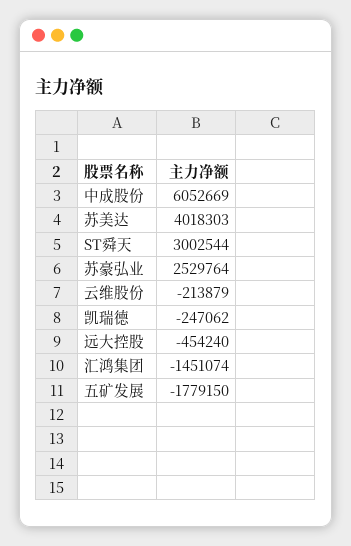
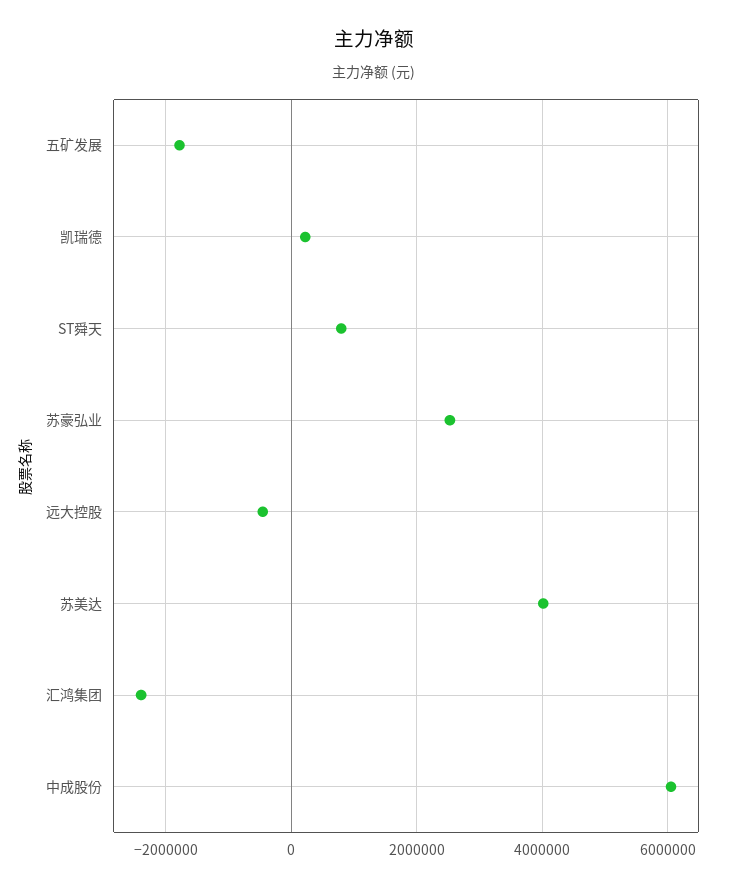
ST舜天: 3002544 -> 800000
云维股份: -213879 -> none
凯瑞德: -247062 -> 200000
汇鸿集团: -1451074 -> -2400000

